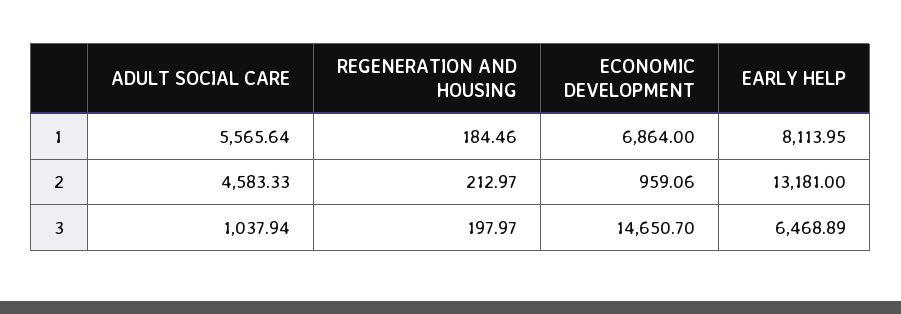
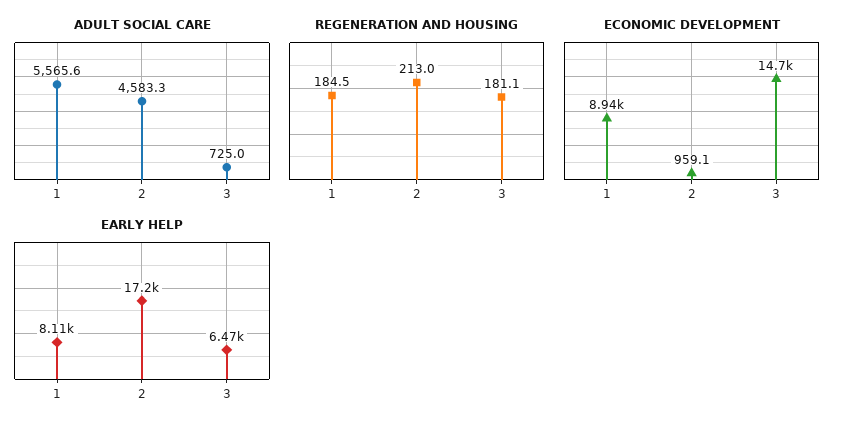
ECONOMIC DEVELOPMENT, 1: 6864 -> 8940
EARLY HELP, 2: 13181 -> 17200
ADULT SOCIAL CARE, 3: 1037.94 -> 725
REGENERATION AND HOUSING, 3: 197.97 -> 181.1

